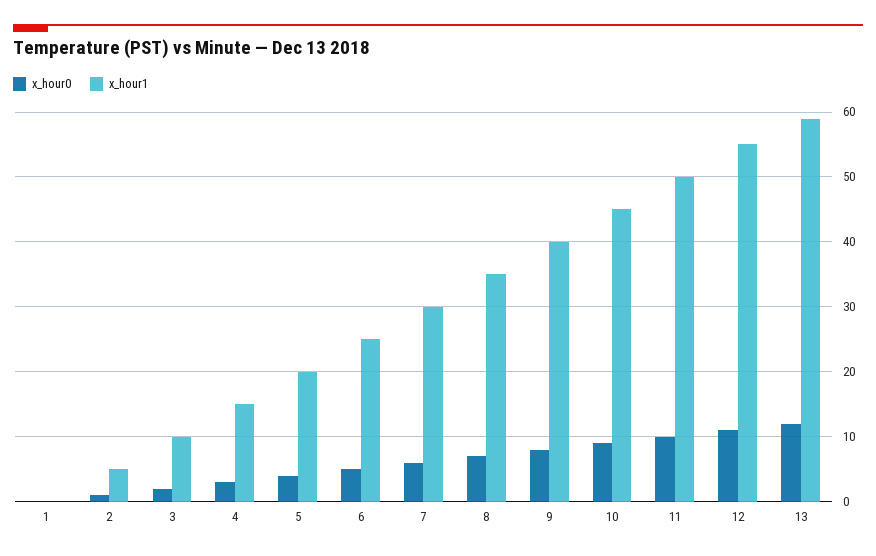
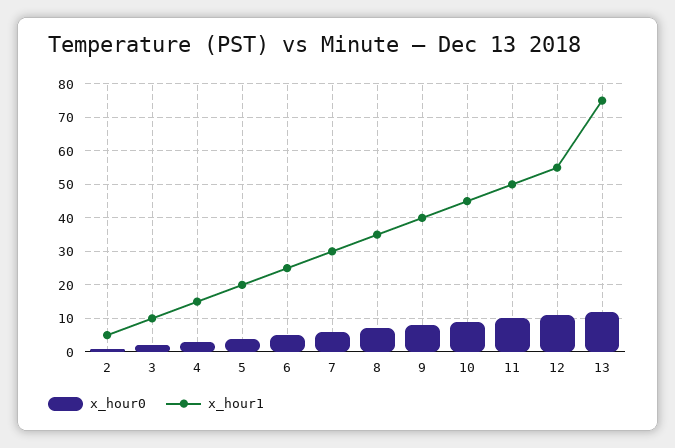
x_hour0, 1: 0 -> none
x_hour1, 1: 0 -> none
x_hour1, 13: 59 -> 75

